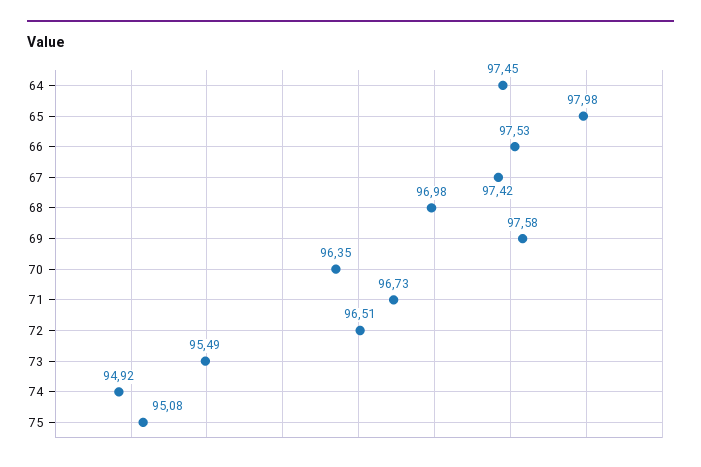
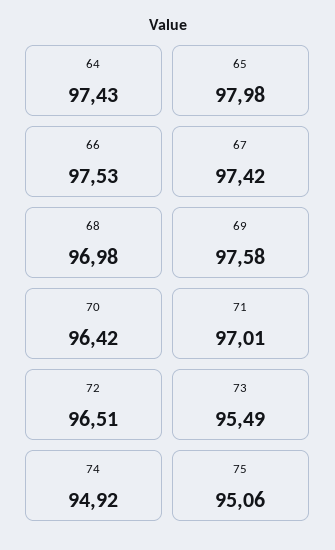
64: 97.45 -> 97.43
70: 96.35 -> 96.42
71: 96.73 -> 97.01
75: 95.08 -> 95.06

